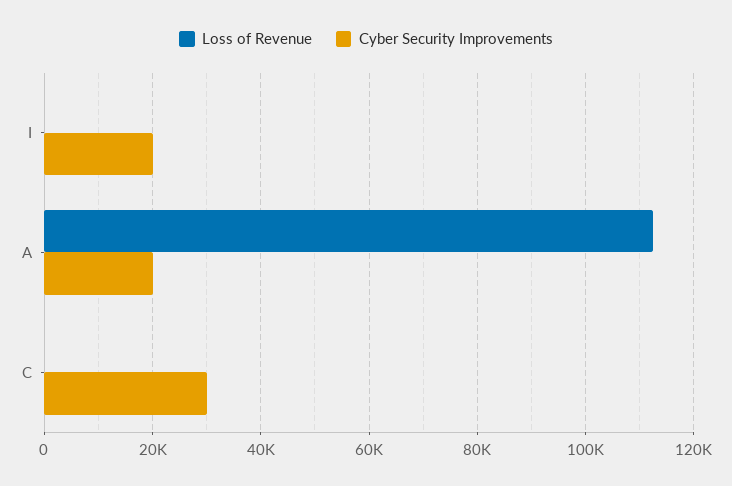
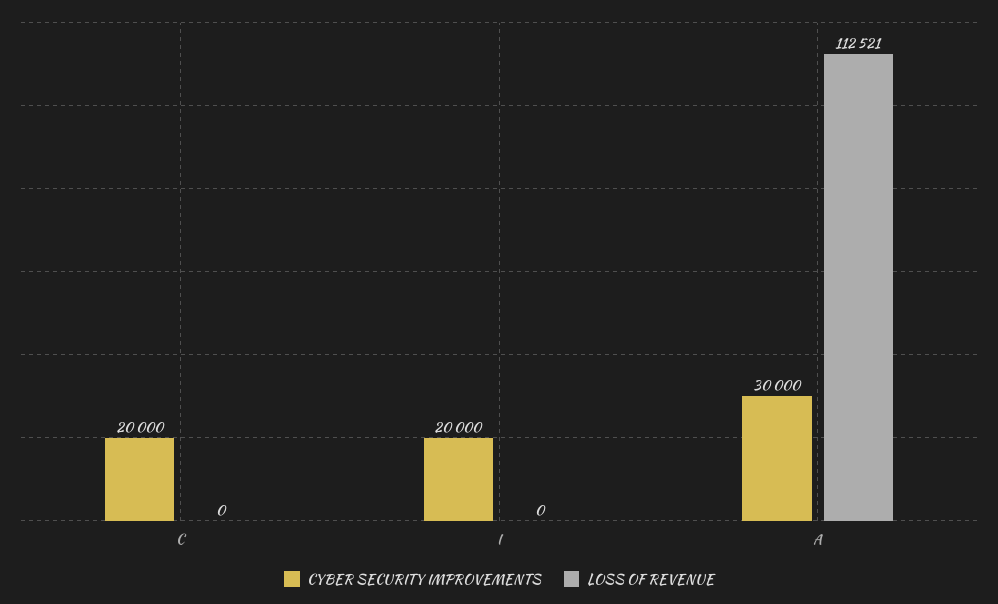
Cyber Security Improvements, A: 20000 -> 30000
Cyber Security Improvements, C: 30000 -> 20000

